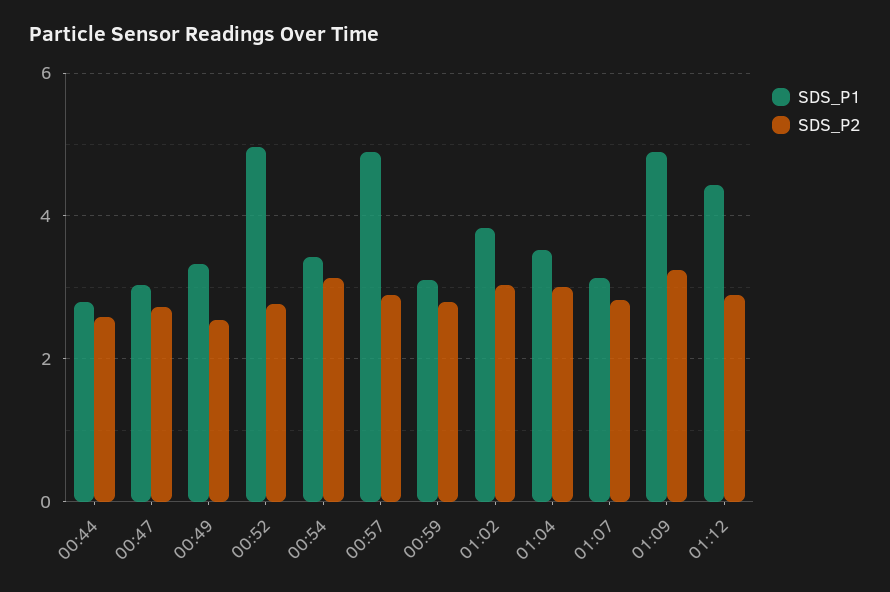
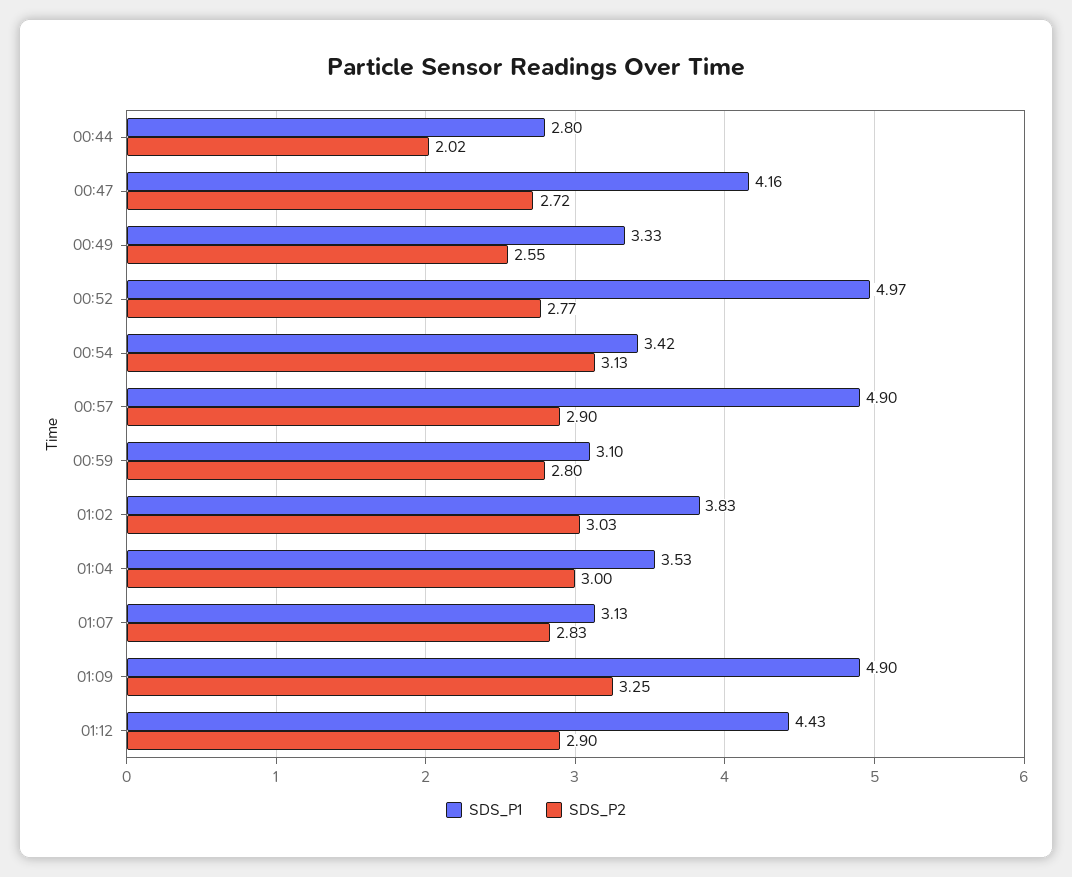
SDS_P2, 00:44: 2.6 -> 2.02
SDS_P1, 00:47: 3 -> 4.16

